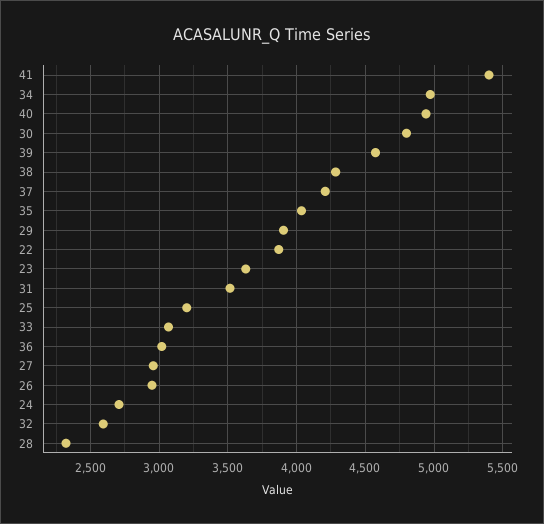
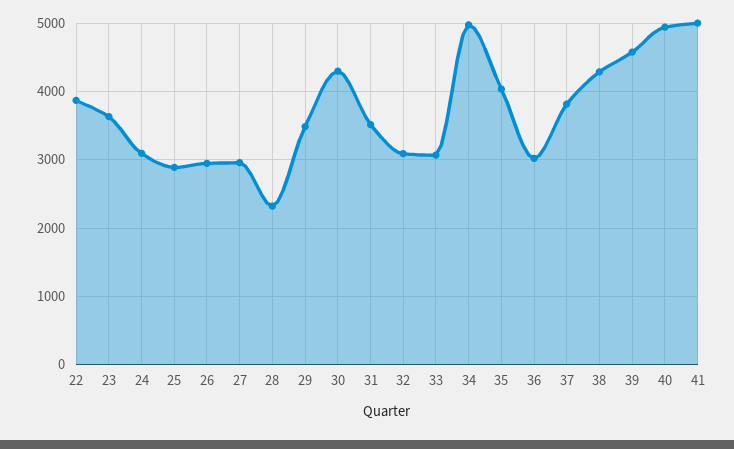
41: 5400 -> 5000
30: 4800 -> 4300
37: 4200 -> 3800
29: 3900 -> 3500
25: 3200 -> 2900
24: 2700 -> 3100
32: 2600 -> 3100

